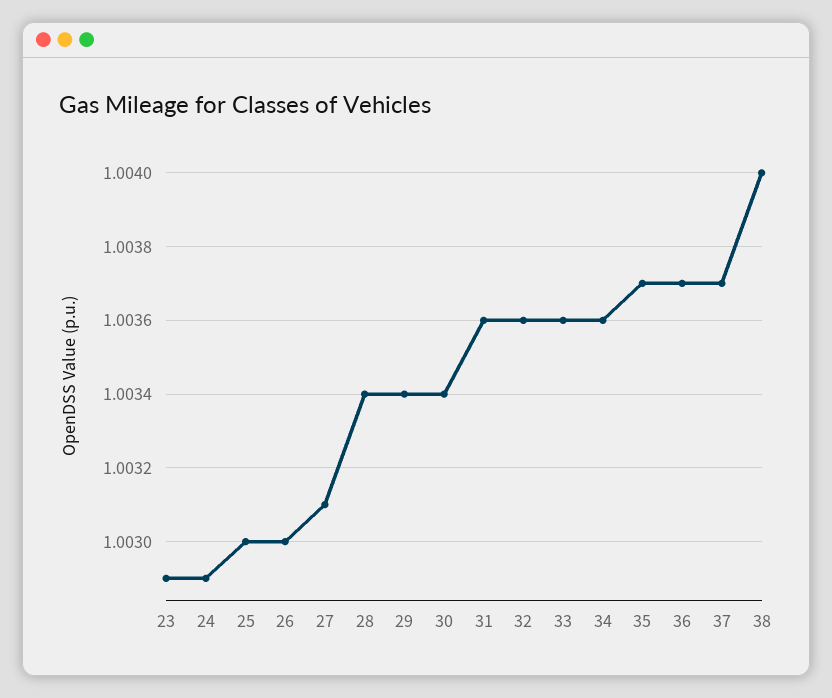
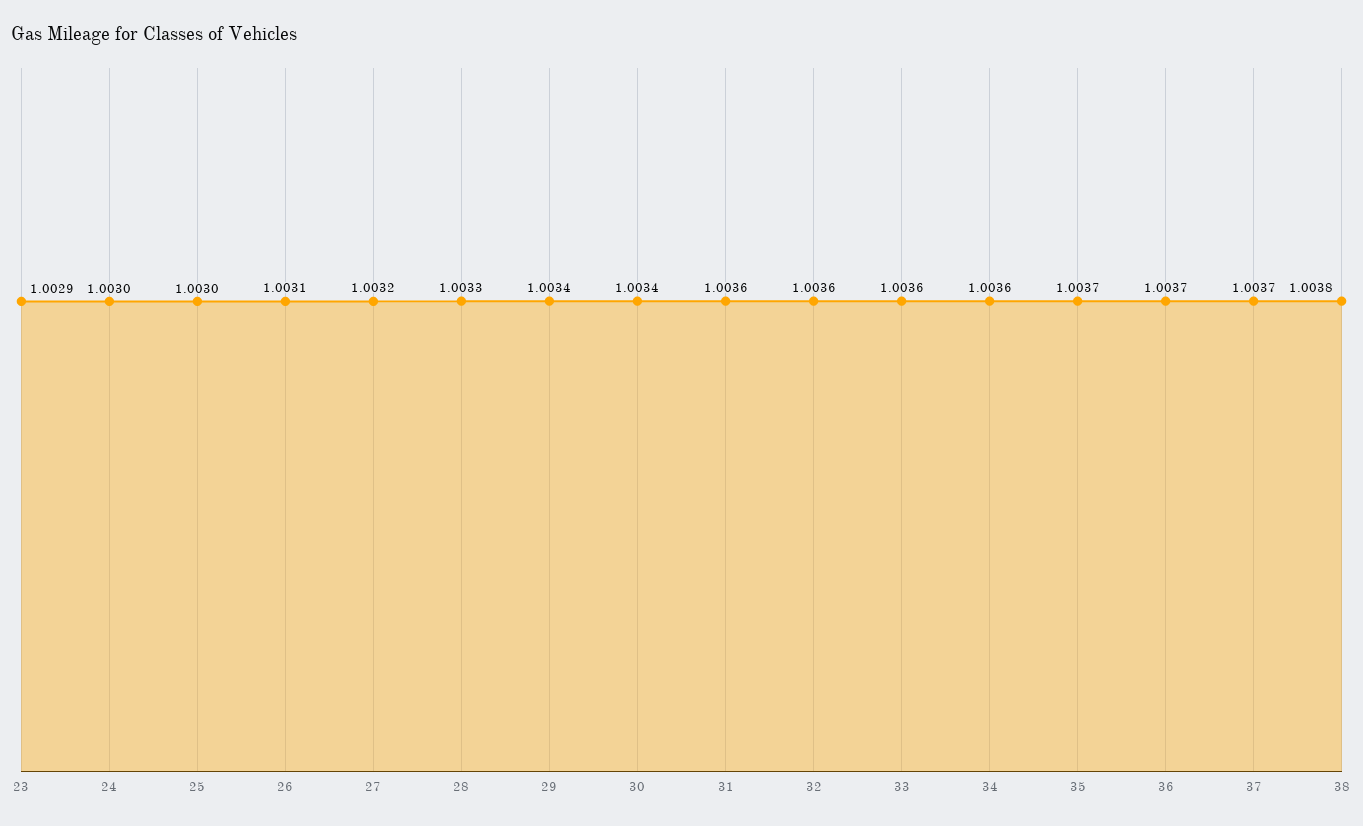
24: 1.0029 -> 1.003
26: 1.003 -> 1.0031
27: 1.0031 -> 1.0032
28: 1.0034 -> 1.0033
38: 1.004 -> 1.0038

